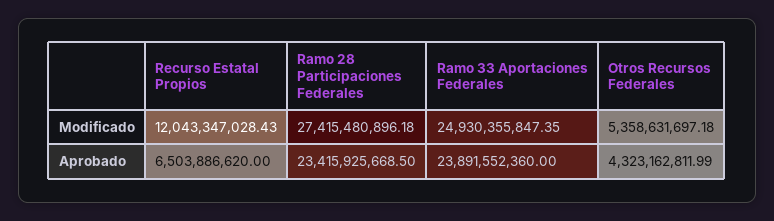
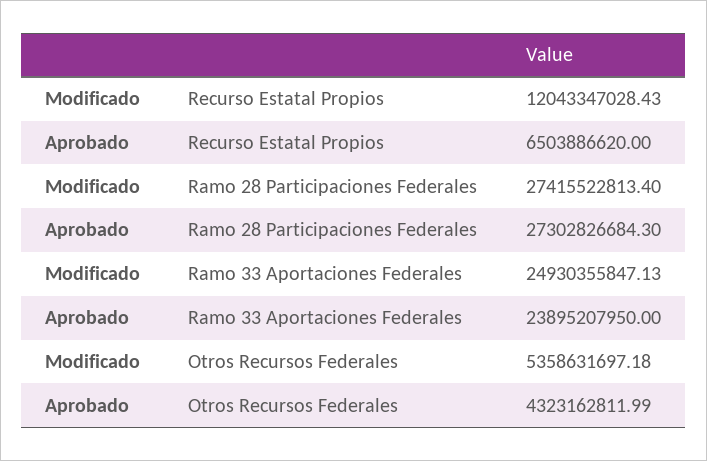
Ramo 28 Participaciones Federales, Modificado: 27415480896.18 -> 27415522813.4
Ramo 33 Aportaciones Federales, Modificado: 24930355847.35 -> 24930355847.13
Ramo 28 Participaciones Federales, Aprobado: 23415925668.5 -> 27302826684.3
Ramo 33 Aportaciones Federales, Aprobado: 23891552360 -> 23895207950

